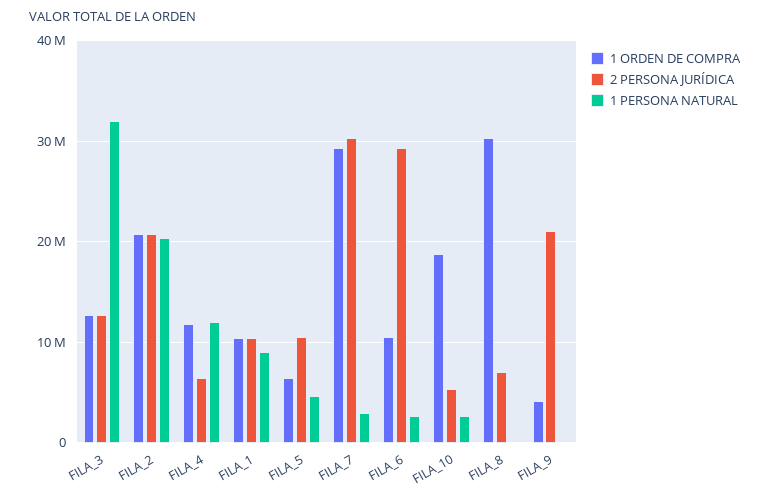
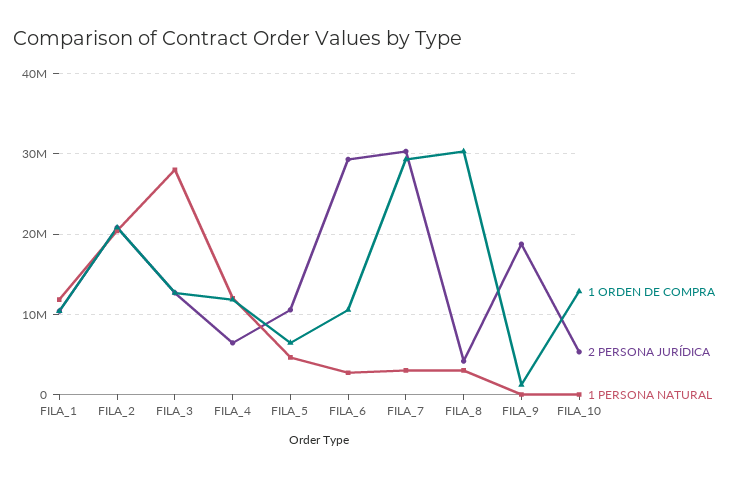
1 PERSONA NATURAL, FILA_3: 32000000 -> 28000000
1 PERSONA NATURAL, FILA_1: 9000000 -> 12000000
1 ORDEN DE COMPRA, FILA_10: 19000000 -> 13000000
1 PERSONA NATURAL, FILA_10: 3000000 -> 0
2 PERSONA JURÍDICA, FILA_8: 7000000 -> 4000000
1 PERSONA NATURAL, FILA_8: 0 -> 3000000
1 ORDEN DE COMPRA, FILA_9: 4000000 -> 1000000
2 PERSONA JURÍDICA, FILA_9: 21000000 -> 19000000

